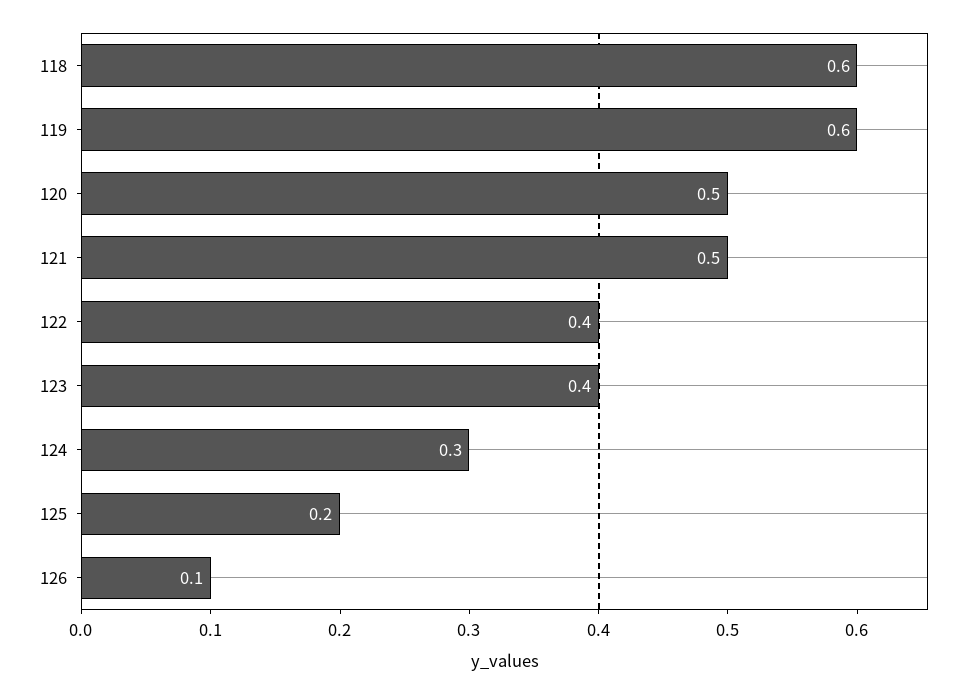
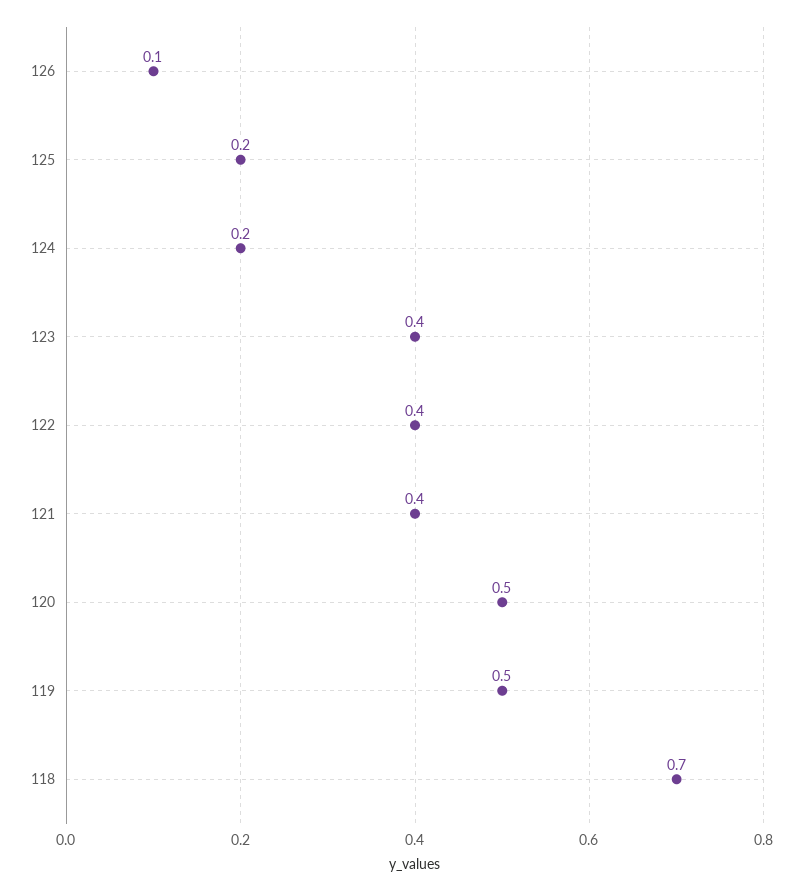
118: 0.6 -> 0.7
119: 0.6 -> 0.5
121: 0.5 -> 0.4
124: 0.3 -> 0.2

